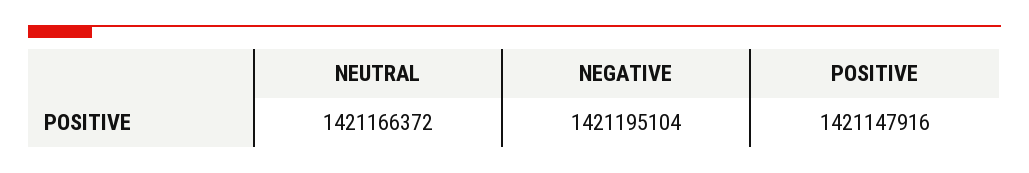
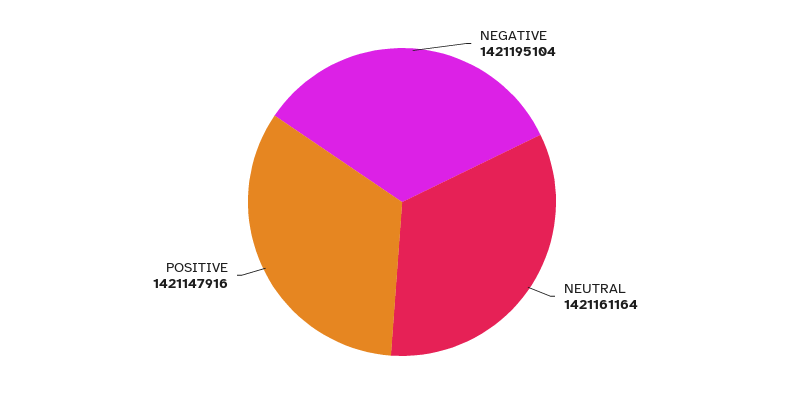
NEUTRAL: 1421166372 -> 1421161164

